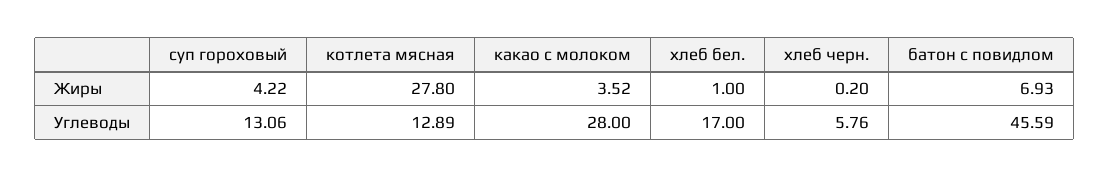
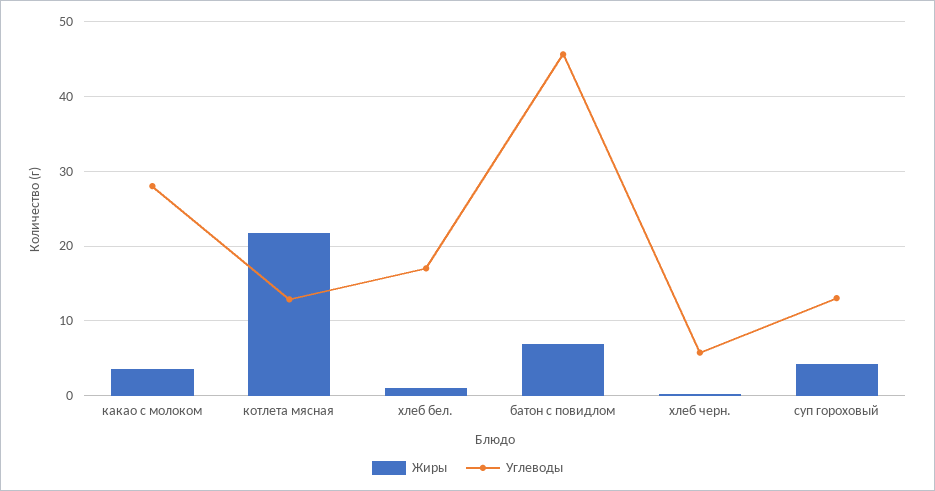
Жиры, котлета мясная: 27.8 -> 22

